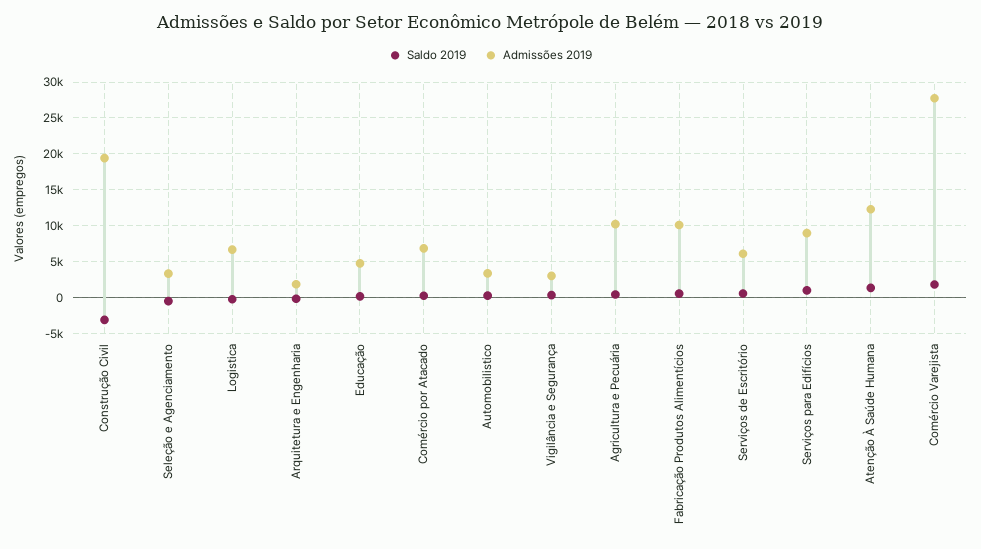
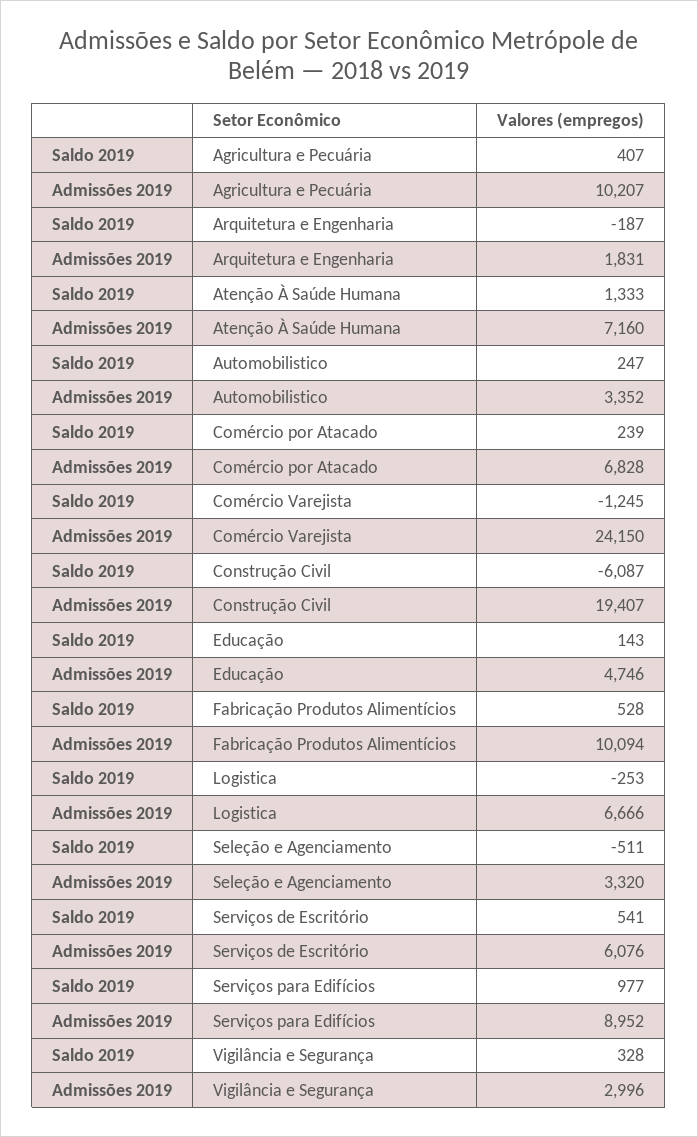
Saldo 2019, Construção Civil: -3000 -> -6087
Admissões 2019, Atenção À Saúde Humana: 12000 -> 7160
Saldo 2019, Comércio Varejista: 2000 -> -1245
Admissões 2019, Comércio Varejista: 28000 -> 24150

